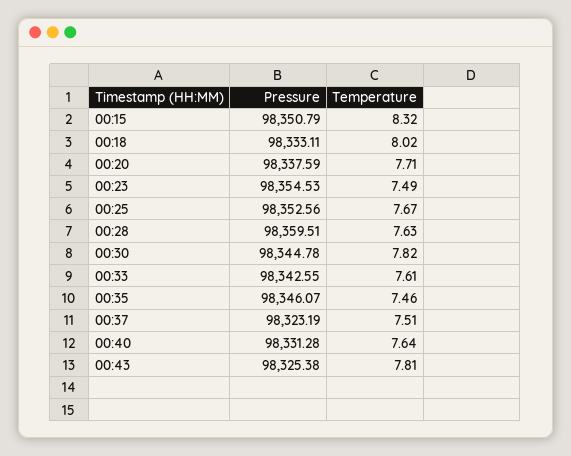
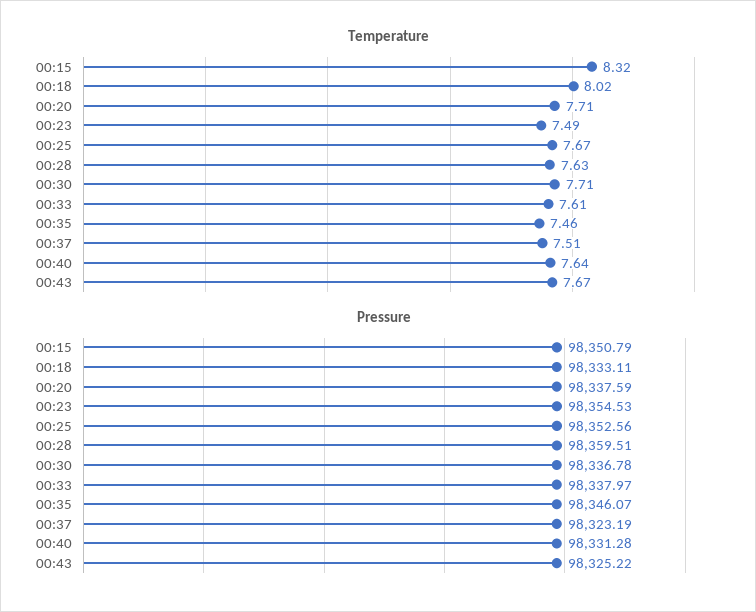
Pressure, 00:30: 98344.78 -> 98336.78
Temperature, 00:30: 7.82 -> 7.71
Pressure, 00:33: 98342.55 -> 98337.97
Pressure, 00:43: 98325.38 -> 98325.22
Temperature, 00:43: 7.81 -> 7.67

